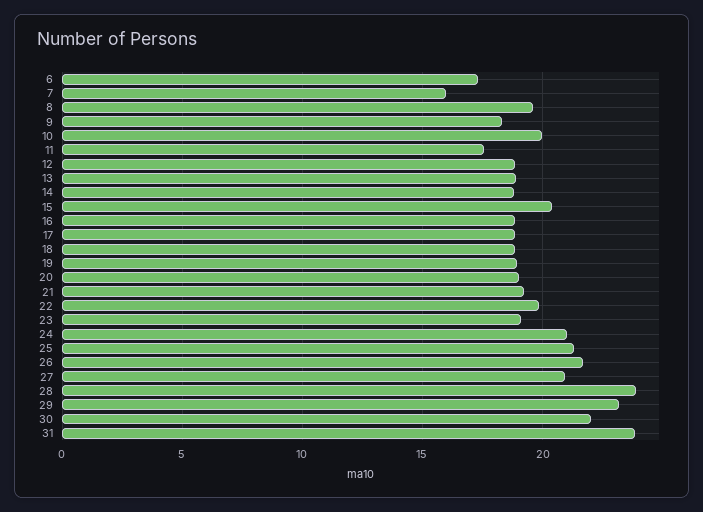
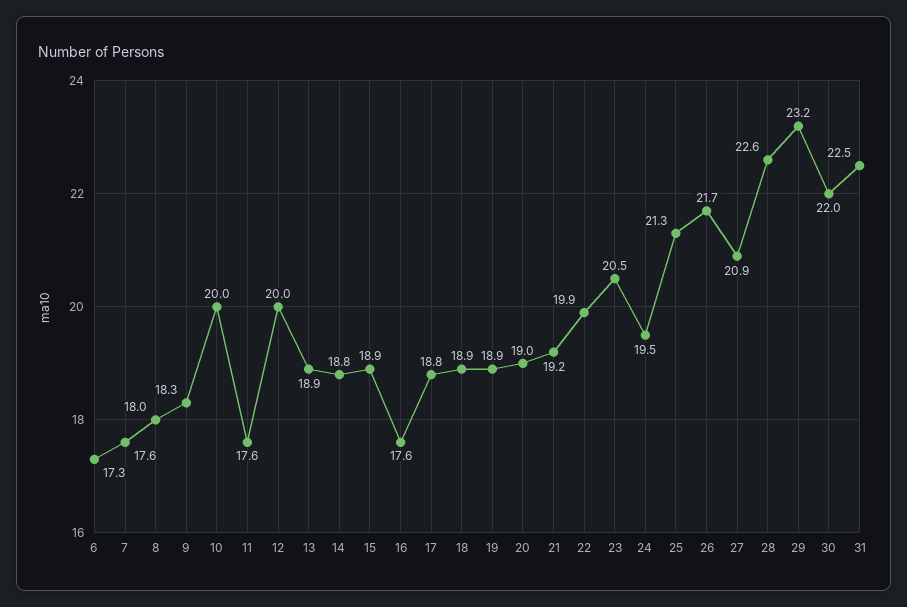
7: 16 -> 17.6
8: 19.5 -> 18
12: 19 -> 20
15: 20.5 -> 18.9
16: 19 -> 17.6
23: 19 -> 20.5
24: 21 -> 19.5
28: 24 -> 22.6
31: 24 -> 22.5

